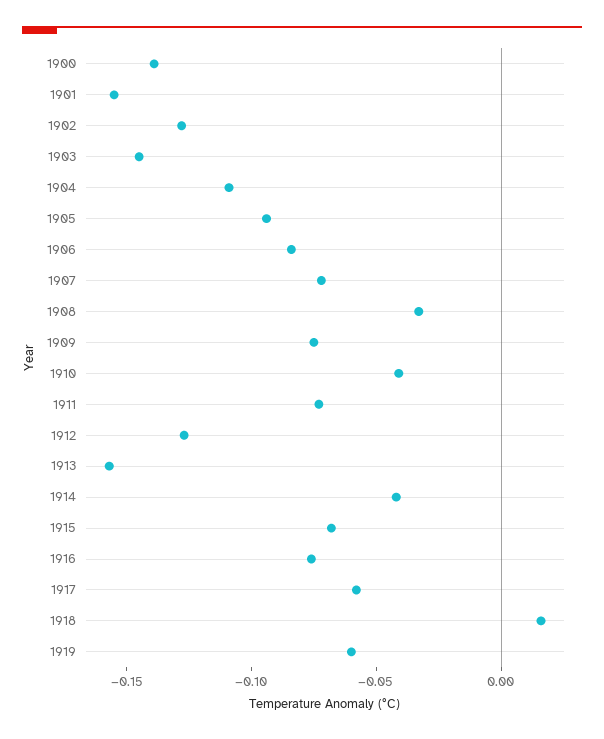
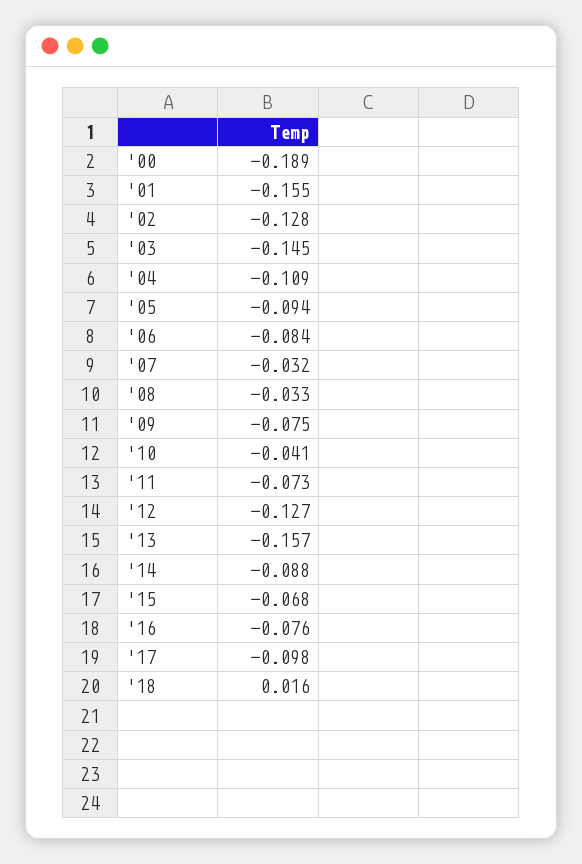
1900: -0.14 -> -0.189
1907: -0.07 -> -0.032
1914: -0.04 -> -0.088
1917: -0.06 -> -0.098
1919: -0.06 -> none

